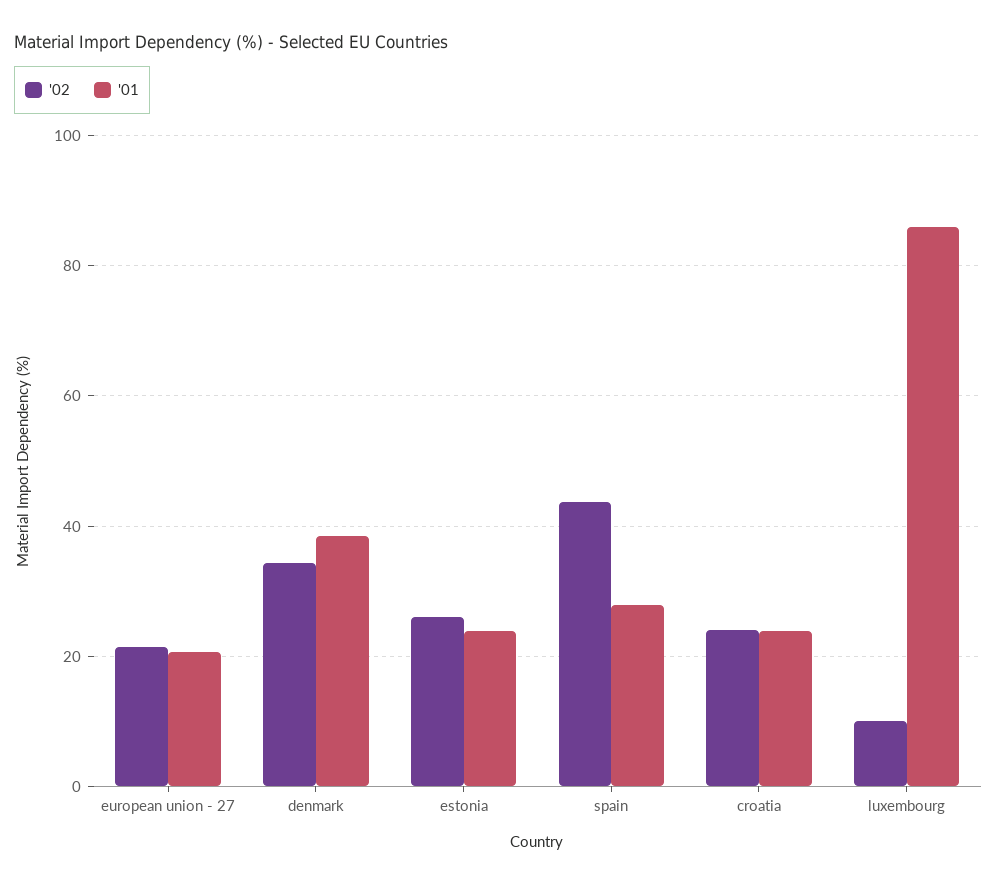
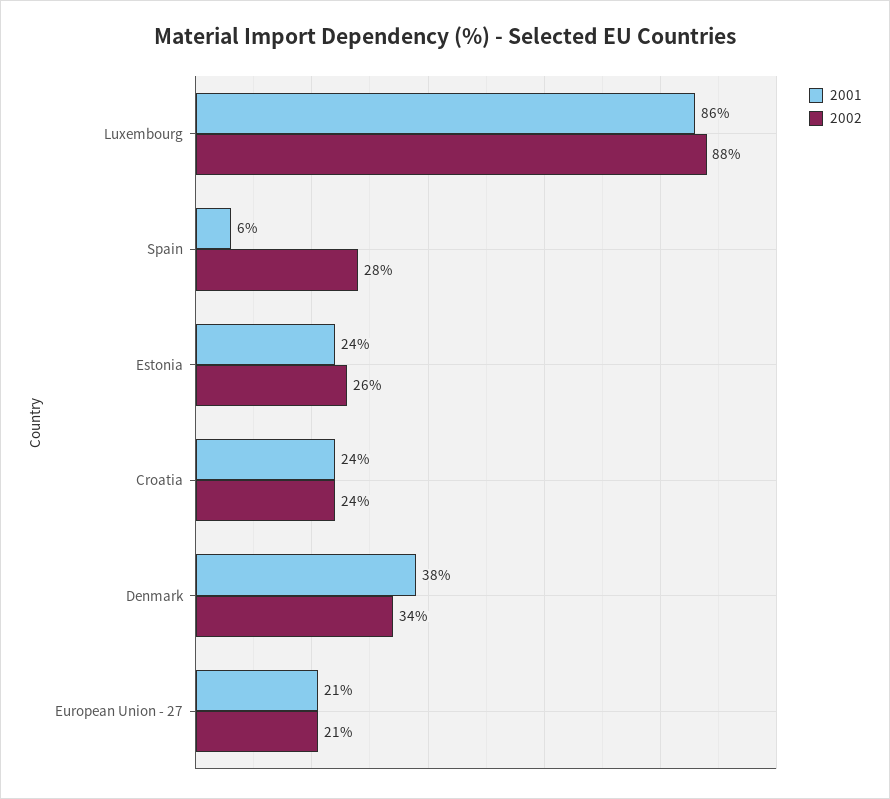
'02, spain: 44 -> 28
'01, spain: 28 -> 6
'02, luxembourg: 10 -> 88

